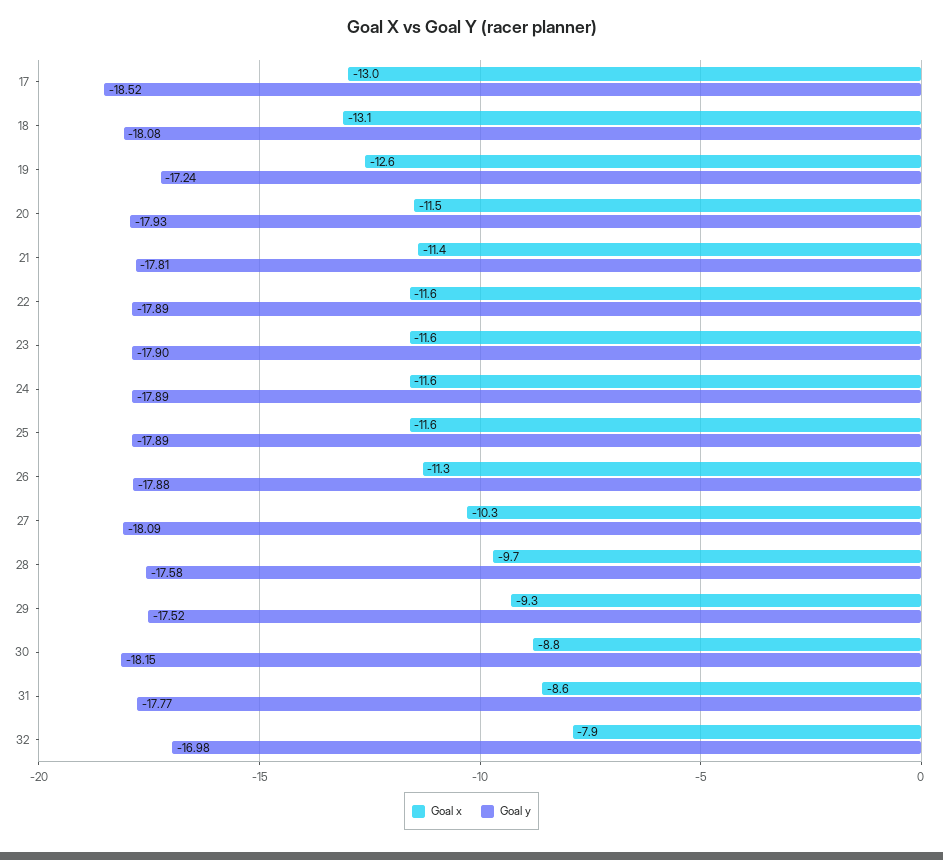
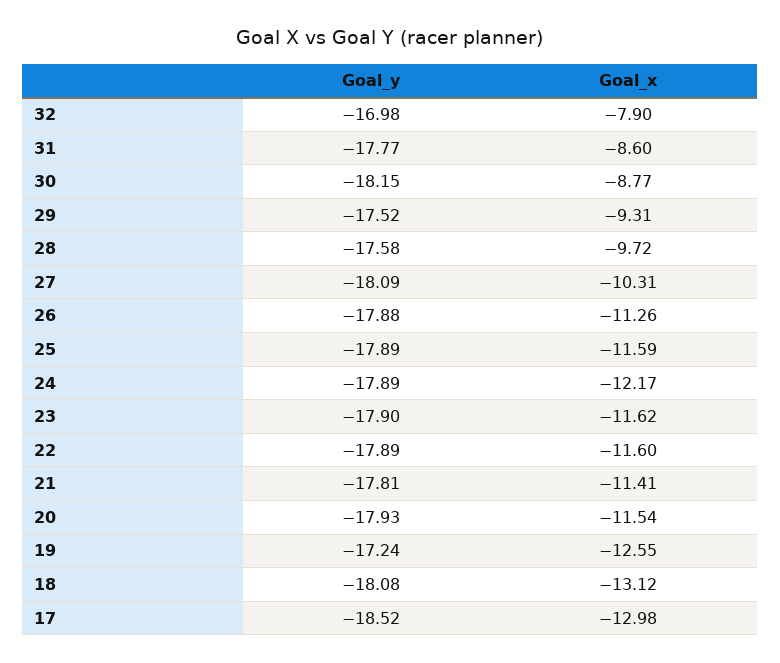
Goal x, 24: -11.6 -> -12.17

